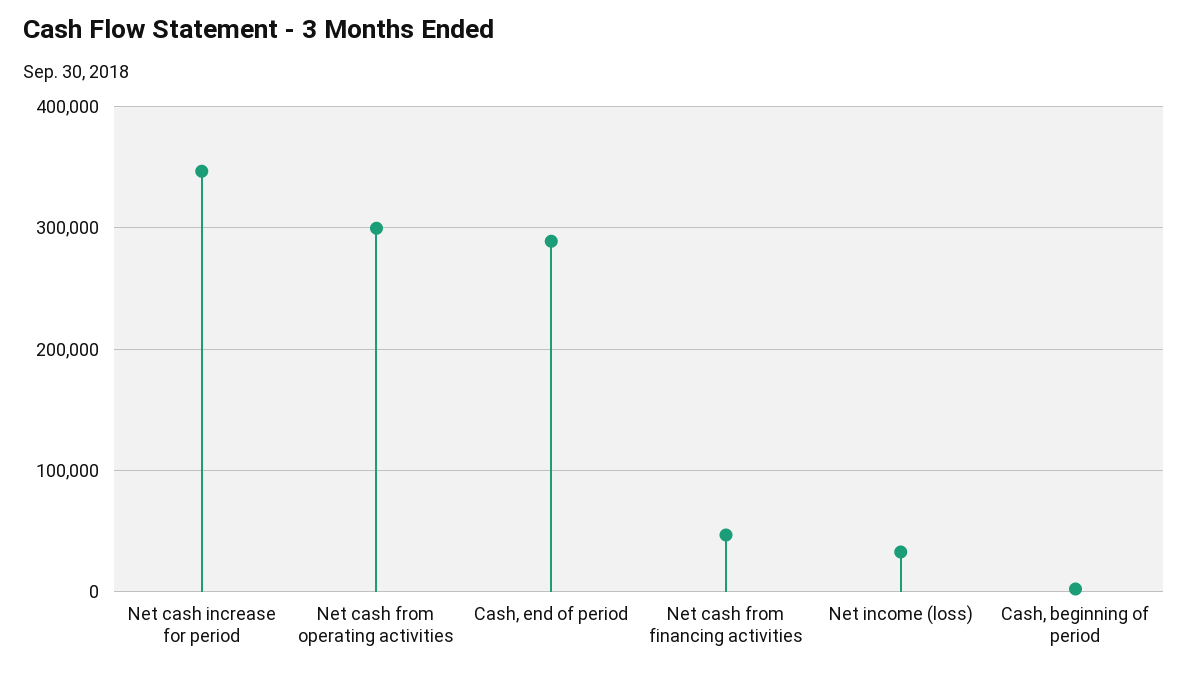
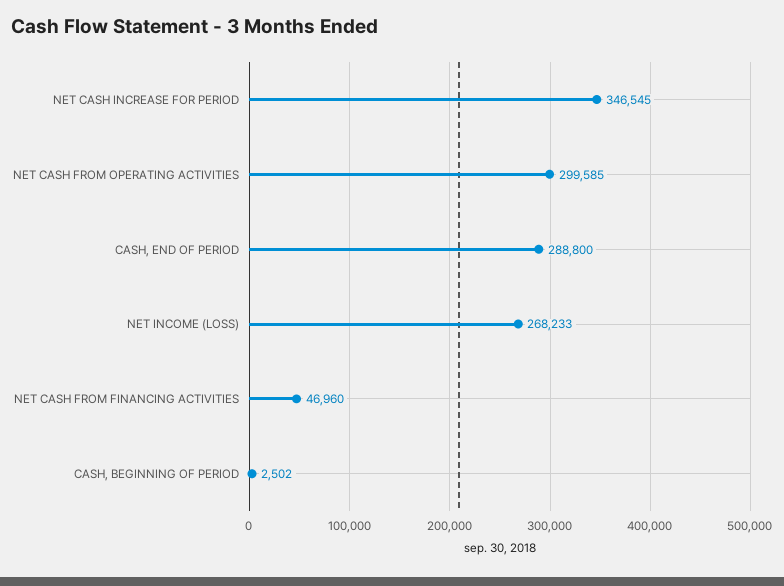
Net income (loss): 30000 -> 268233

